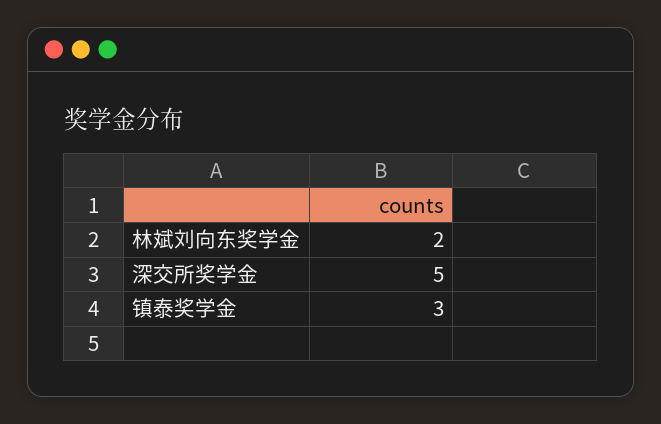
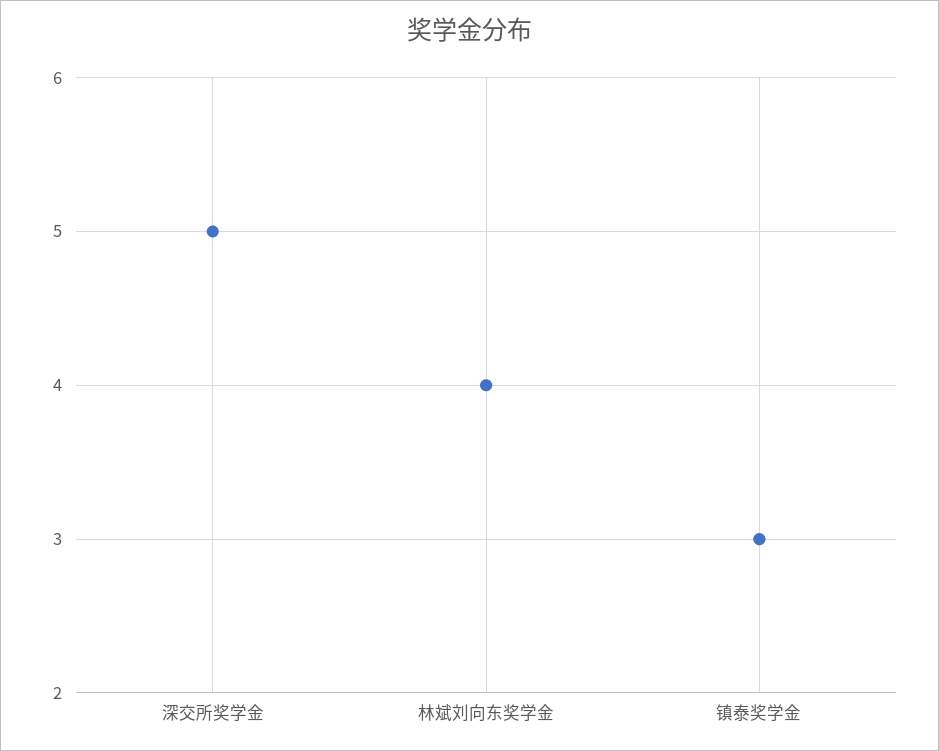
林斌刘向东奖学金: 2 -> 4

